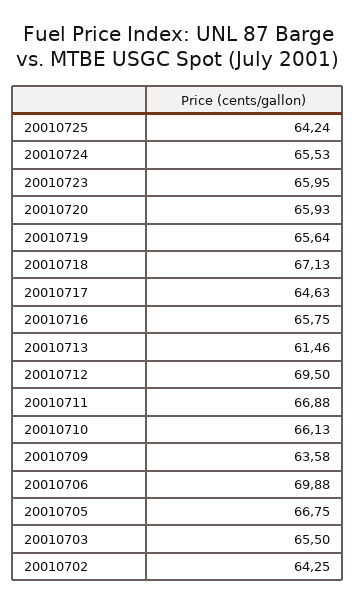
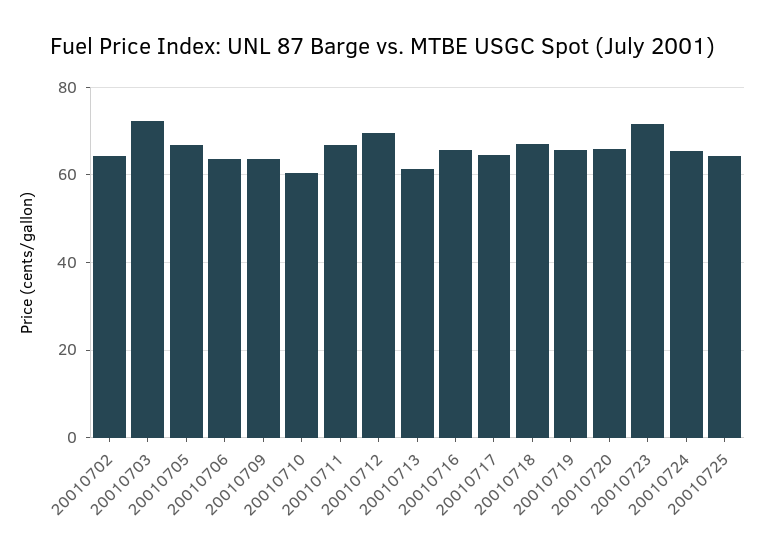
20010723: 65.95 -> 72
20010710: 66.13 -> 60
20010706: 69.88 -> 64
20010703: 65.5 -> 72

